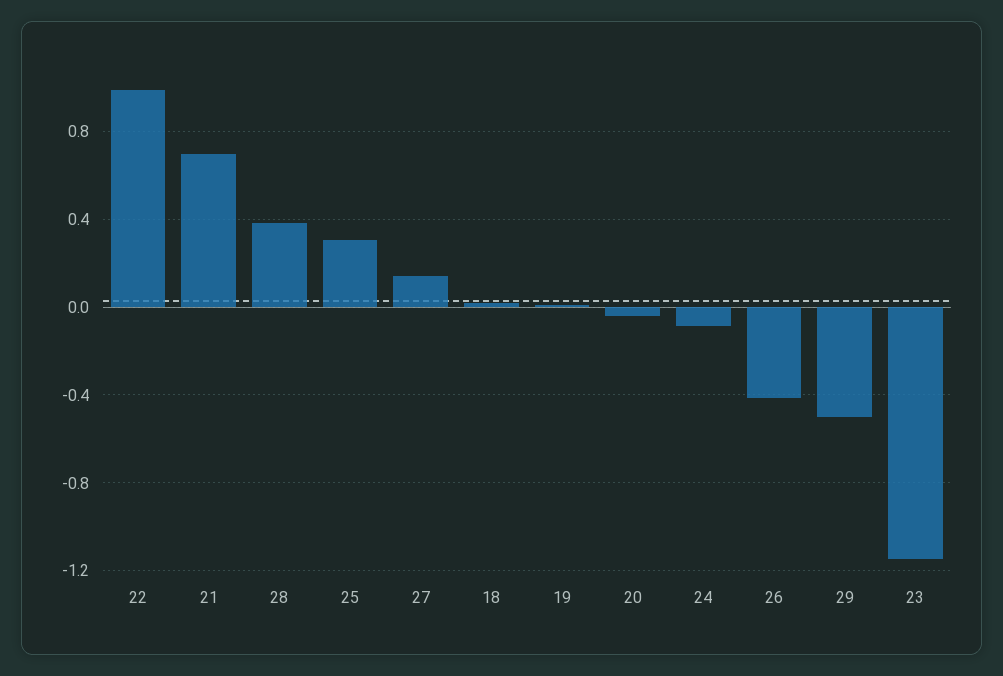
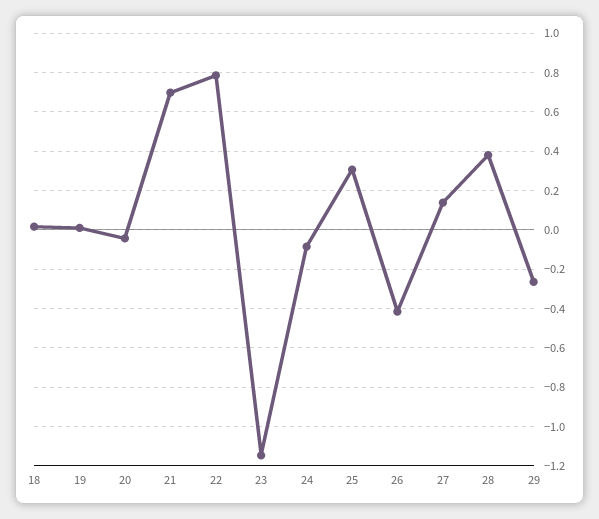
22: 1 -> 0.8
29: -0.5 -> -0.25

